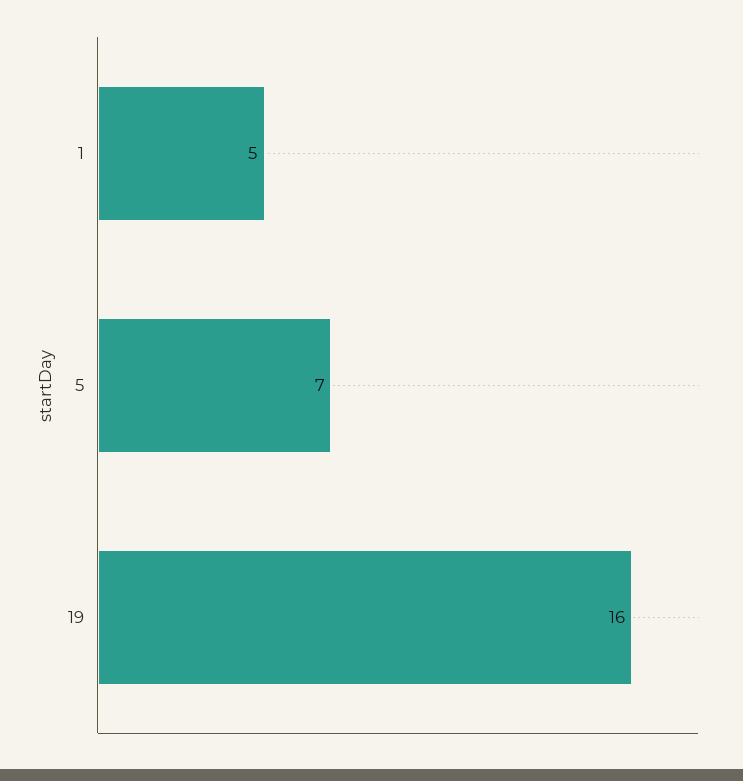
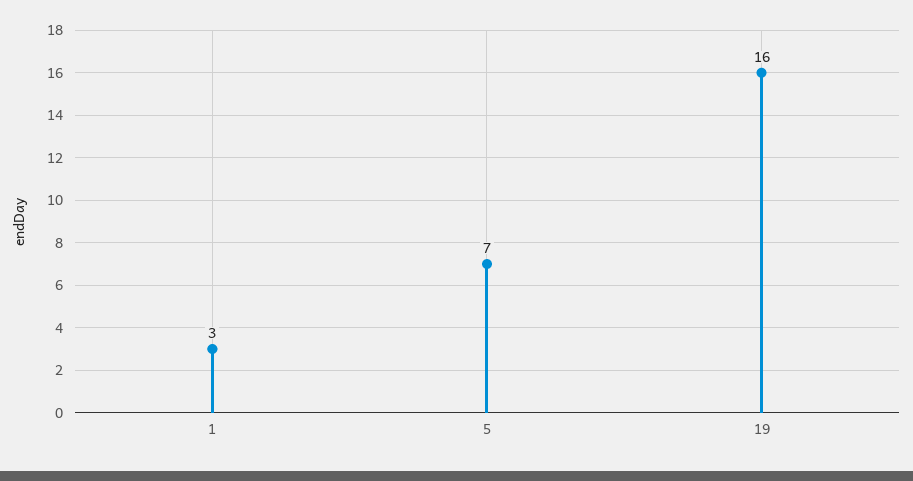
1: 5 -> 3

